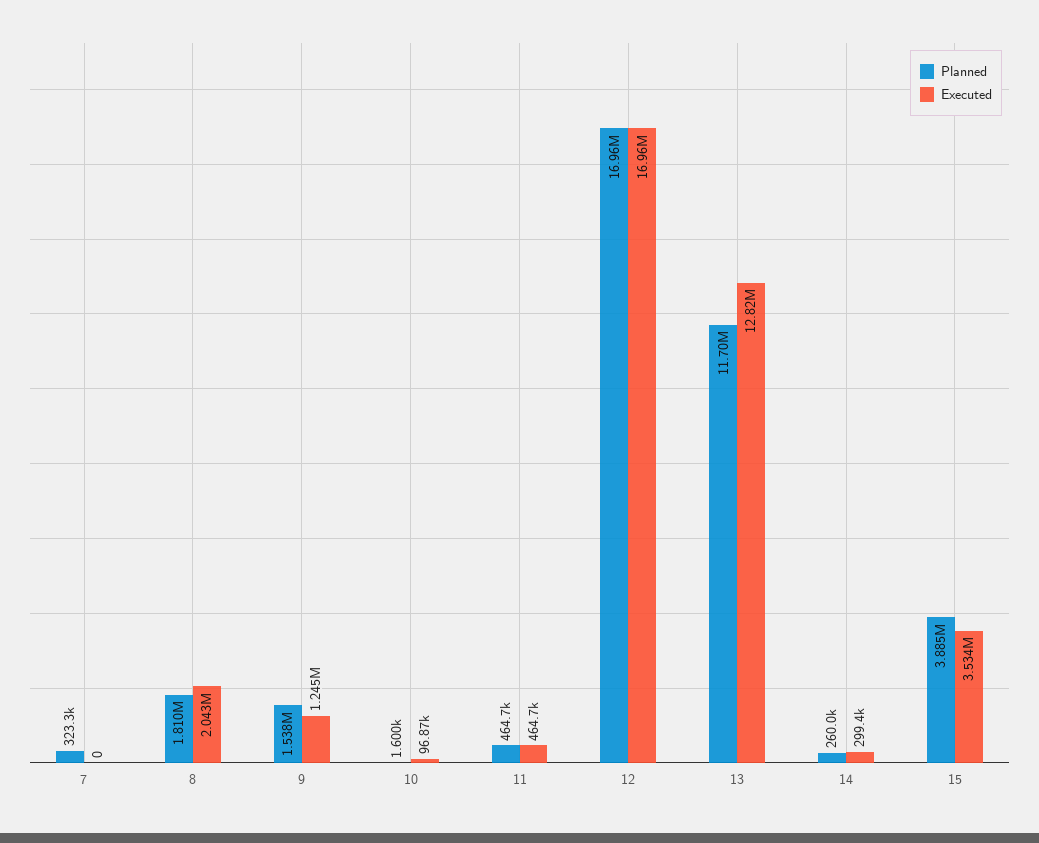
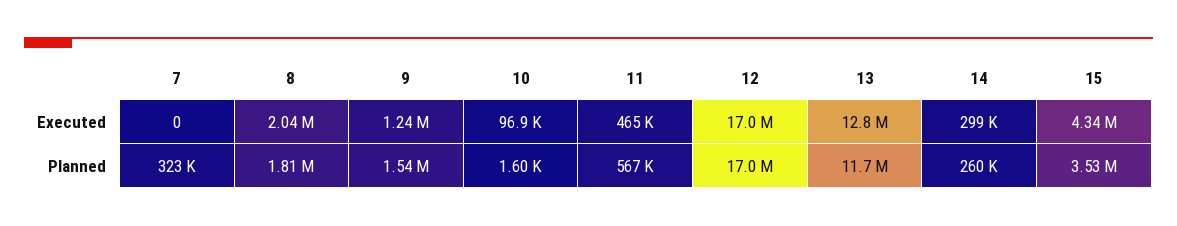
Planned, 11: 464700 -> 567000
Planned, 15: 3885000 -> 3530000
Executed, 15: 3534000 -> 4340000

